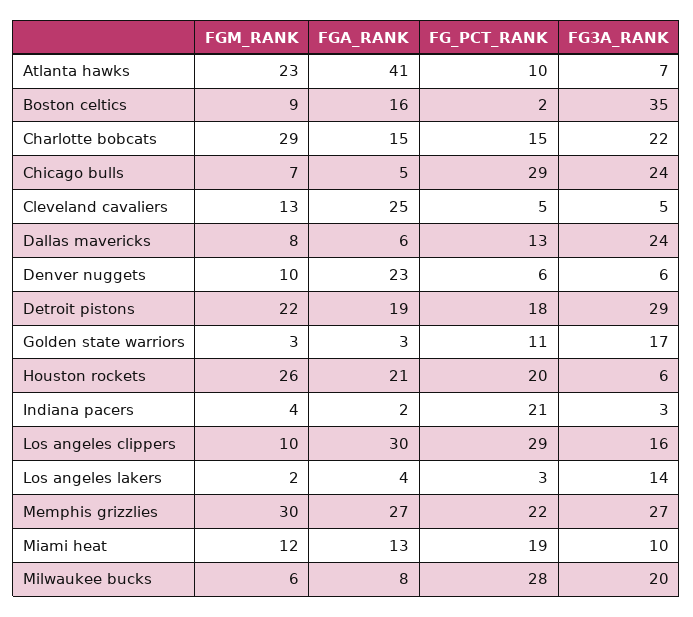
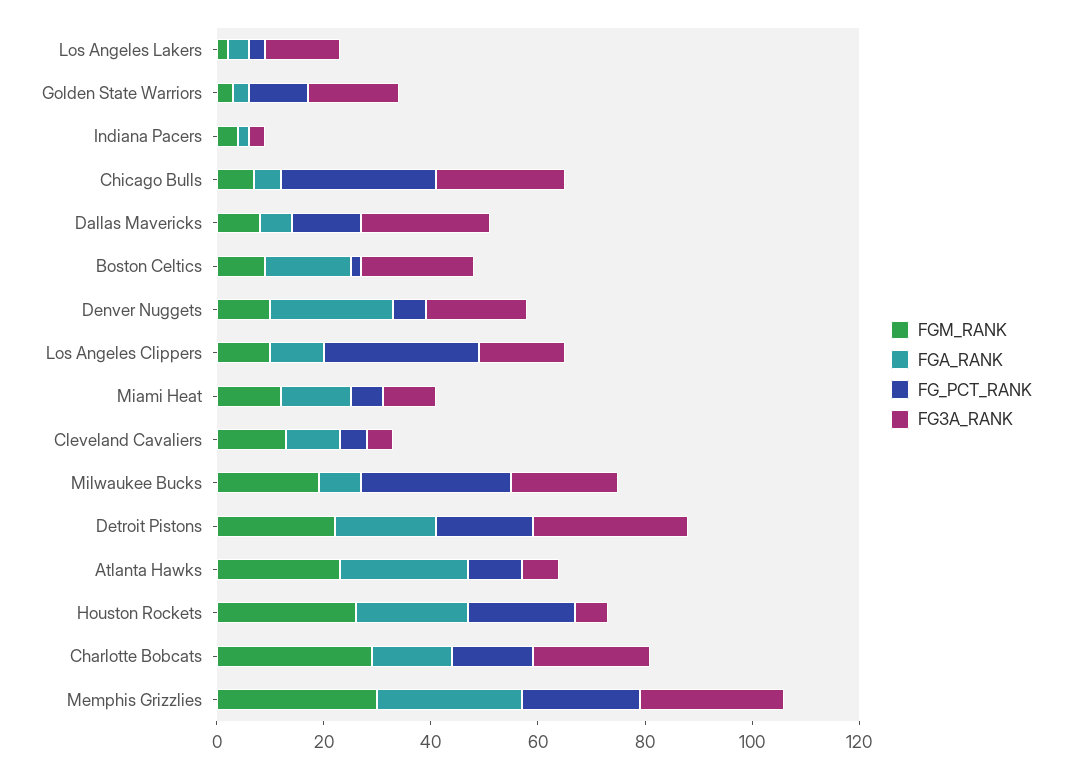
FGA_RANK, Atlanta hawks: 41 -> 25
FG3A_RANK, Boston celtics: 35 -> 20
FGA_RANK, Cleveland cavaliers: 25 -> 10
FG3A_RANK, Denver nuggets: 6 -> 20
FG_PCT_RANK, Indiana pacers: 21 -> 0
FGA_RANK, Los angeles clippers: 30 -> 10
FG_PCT_RANK, Miami heat: 19 -> 5
FGM_RANK, Milwaukee bucks: 6 -> 20

